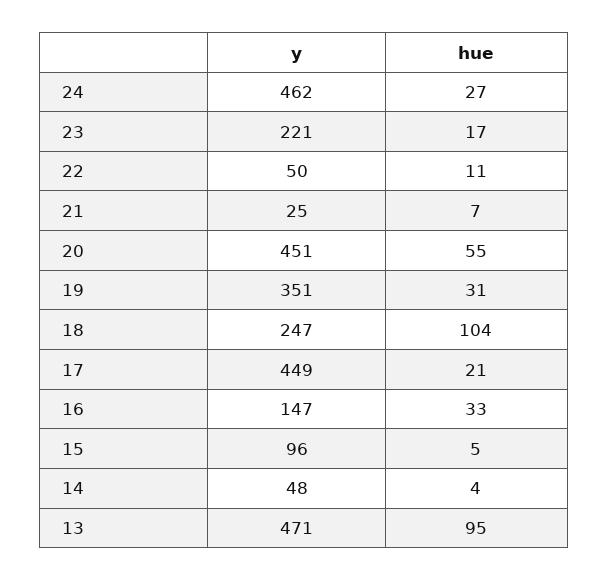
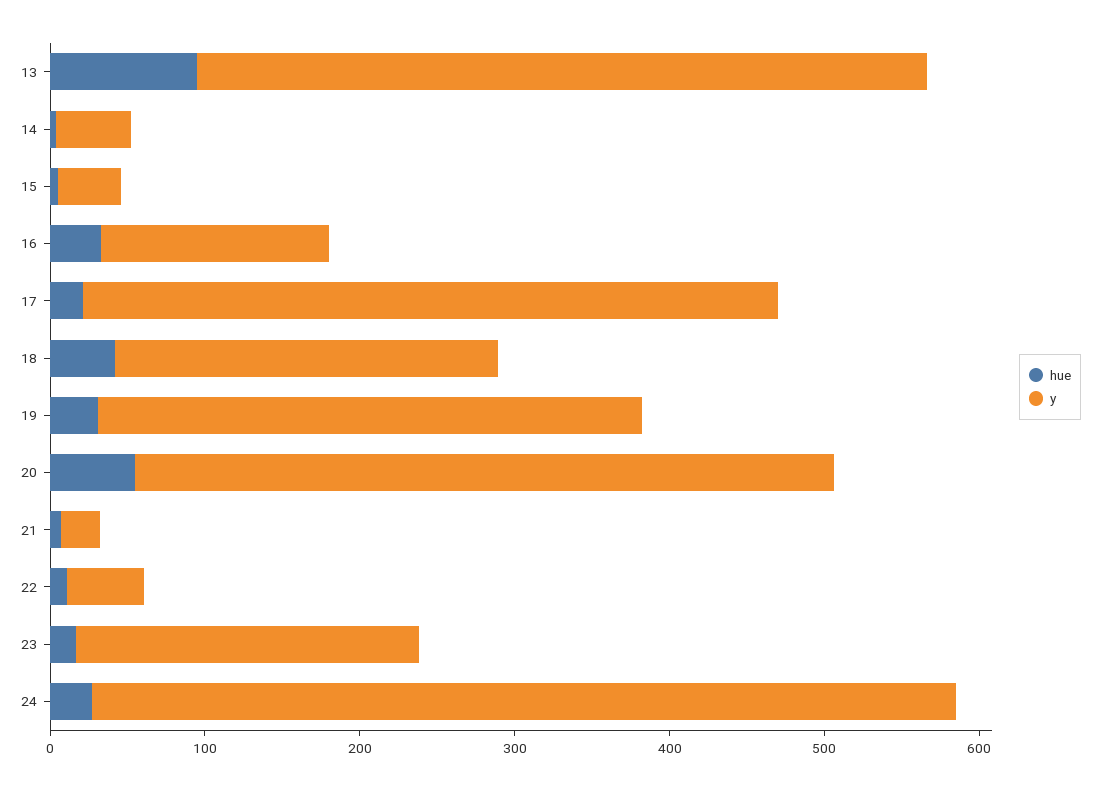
y, 24: 462 -> 560
hue, 18: 104 -> 40
y, 15: 96 -> 40

